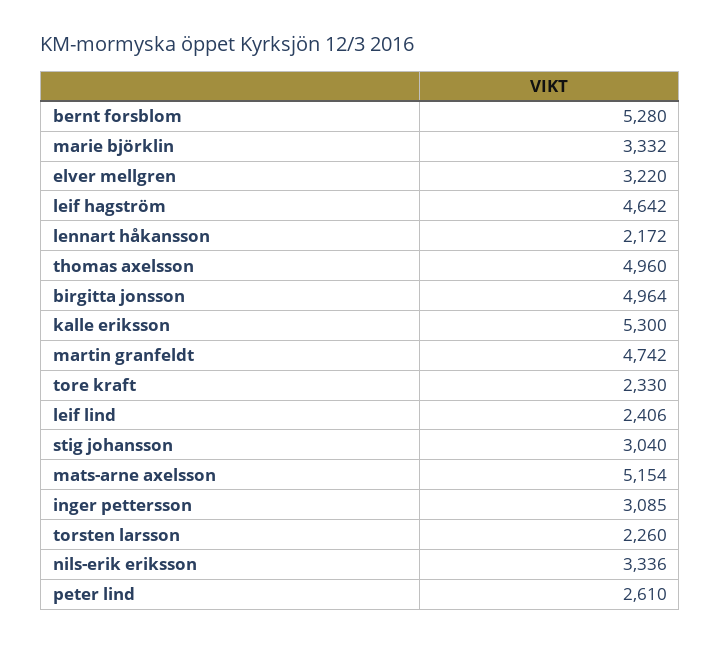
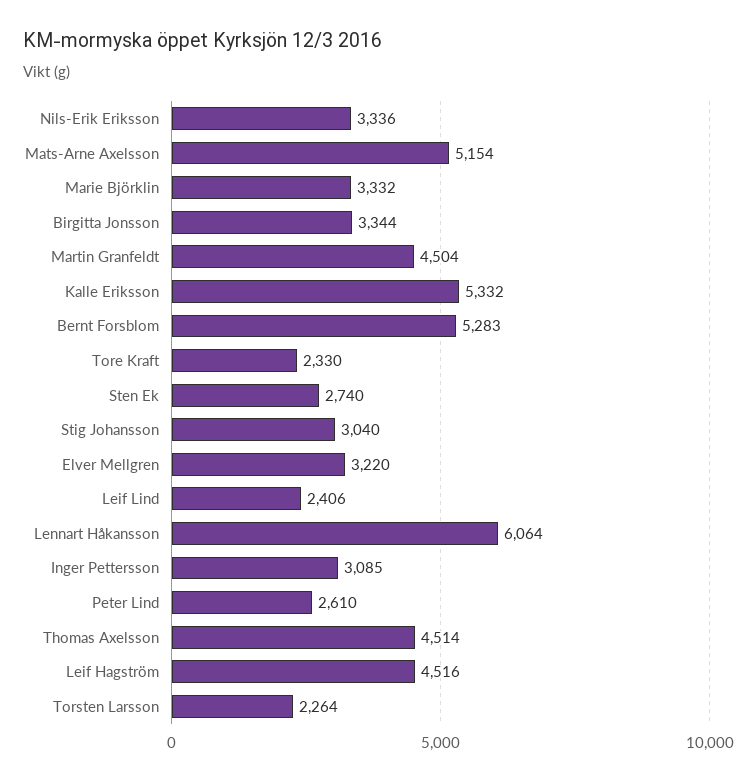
bernt forsblom: 5280 -> 5283
leif hagström: 4642 -> 4516
lennart håkansson: 2172 -> 6064
thomas axelsson: 4960 -> 4514
birgitta jonsson: 4964 -> 3344
kalle eriksson: 5300 -> 5332
martin granfeldt: 4742 -> 4504
torsten larsson: 2260 -> 2264
Sten Ek: none -> 2740

